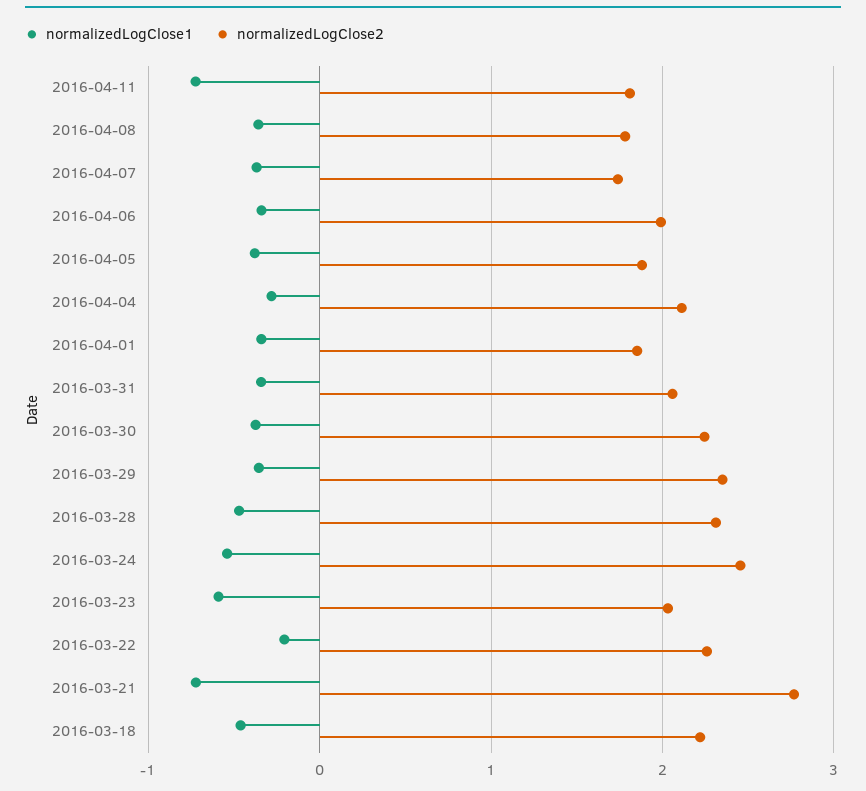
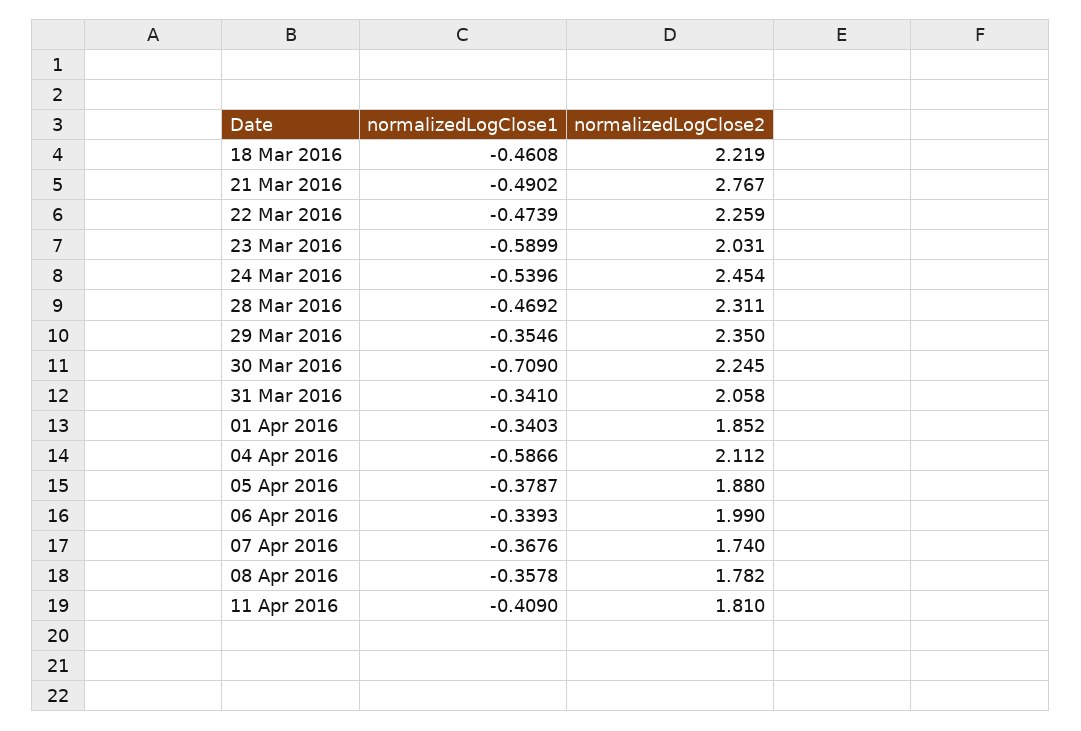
normalizedLogClose1, 2016-04-11: -0.7 -> -0.409
normalizedLogClose1, 2016-04-04: -0.3 -> -0.5866
normalizedLogClose1, 2016-03-30: -0.4 -> -0.709
normalizedLogClose1, 2016-03-22: -0.2 -> -0.4739
normalizedLogClose1, 2016-03-21: -0.7 -> -0.4902

